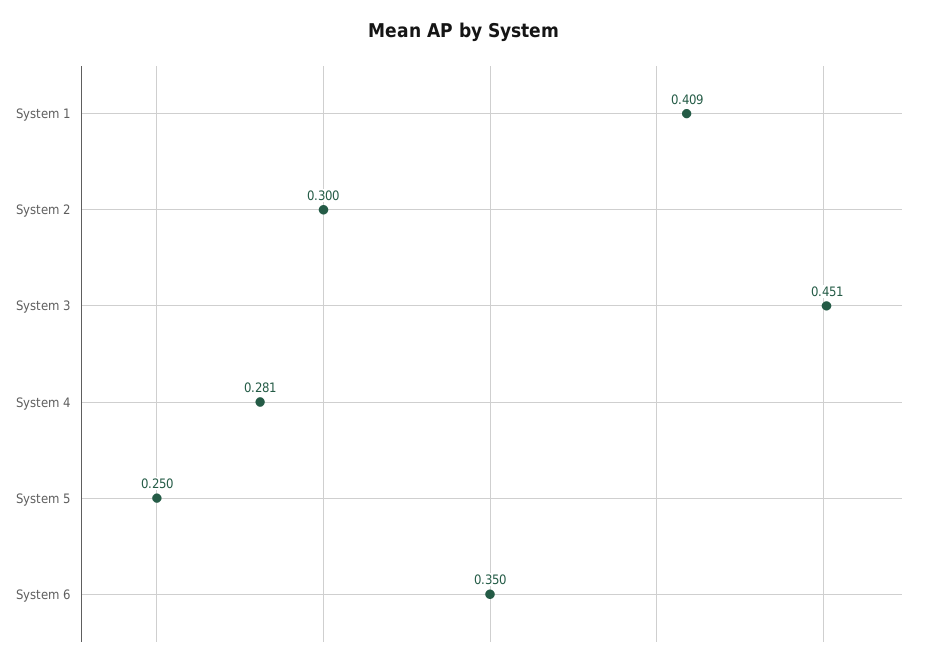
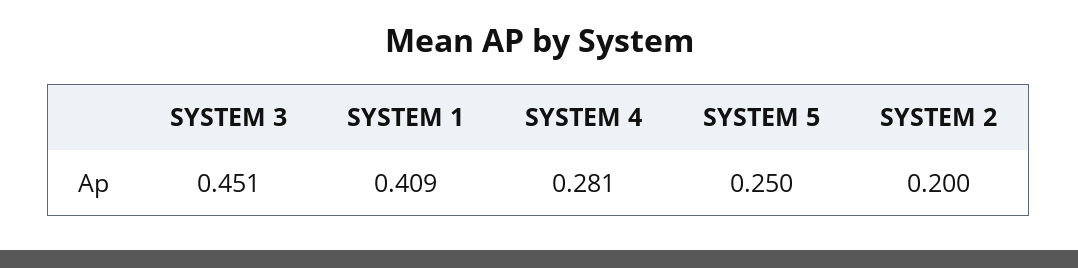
System 2: 0.3 -> 0.2
System 6: 0.35 -> none

